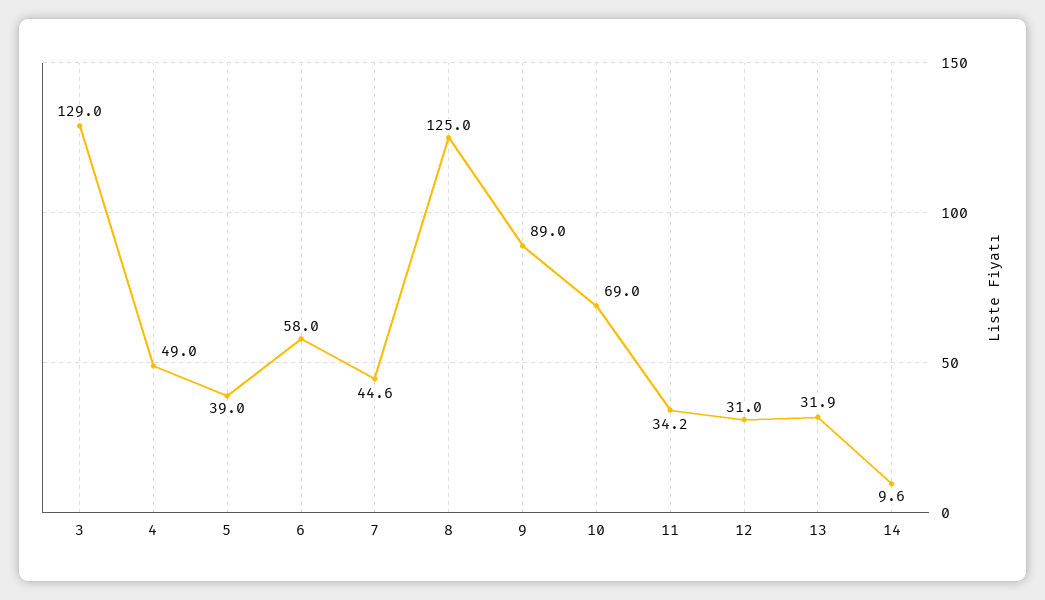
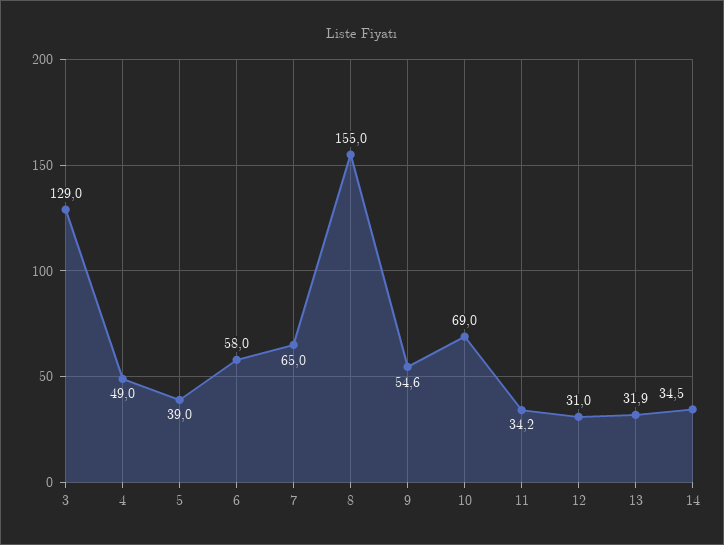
7: 44.6 -> 65
8: 125 -> 155
9: 89 -> 54.6
14: 9.6 -> 34.5

